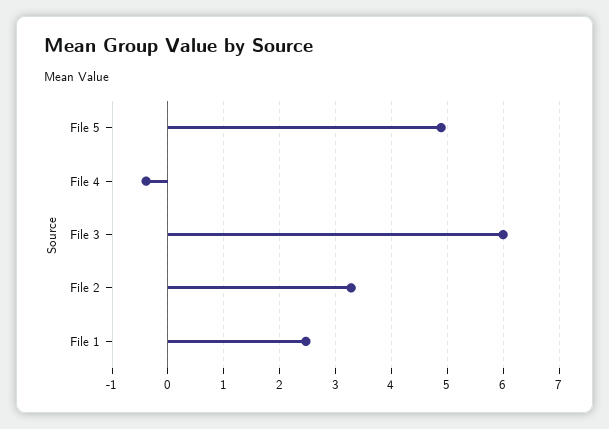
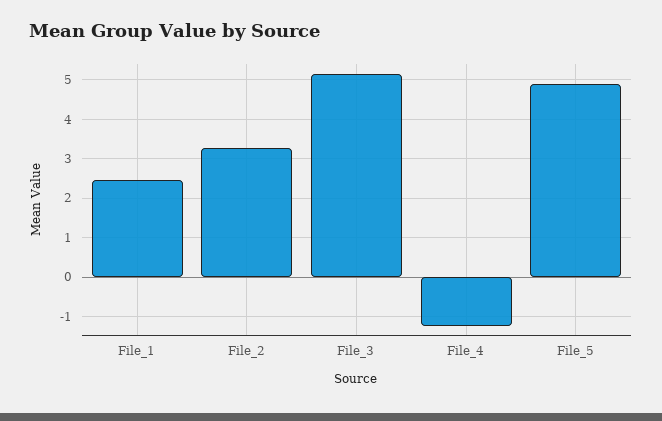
File 4: -0.4 -> -1.2
File 3: 6 -> 5.2

